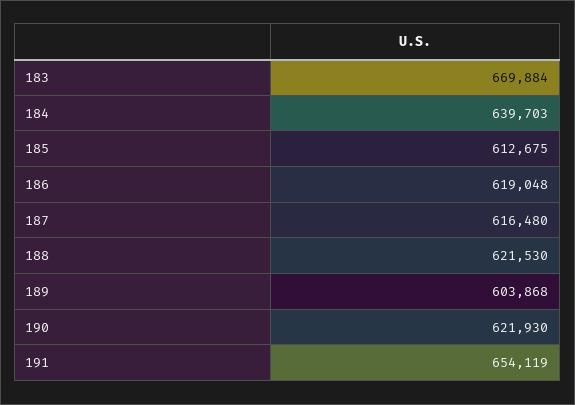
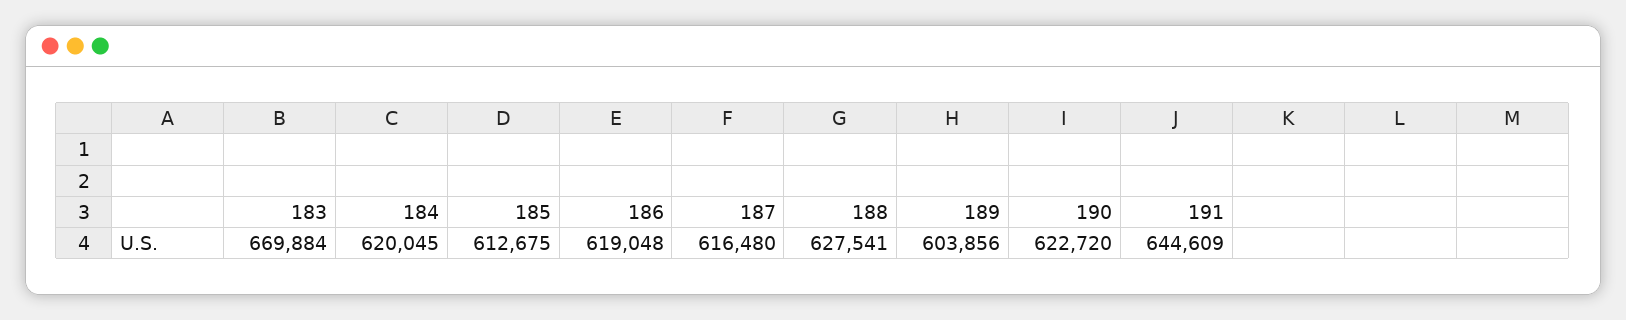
184: 639703 -> 620045
188: 621530 -> 627541
189: 603868 -> 603856
190: 621930 -> 622720
191: 654119 -> 644609

